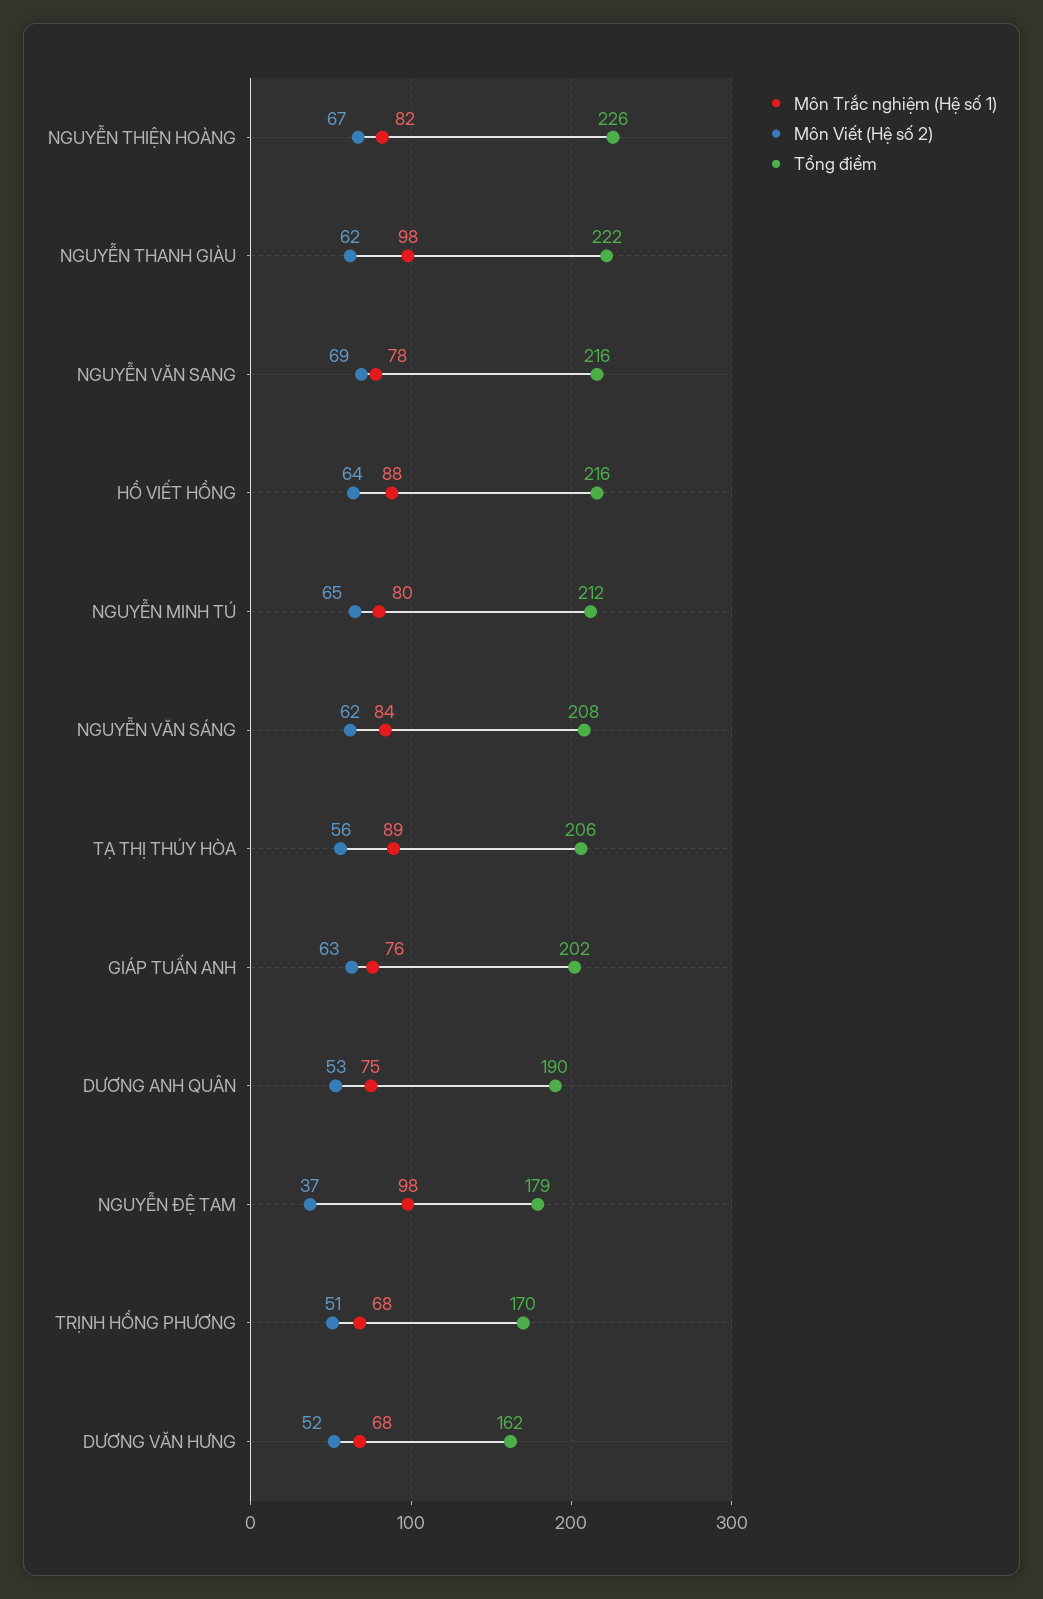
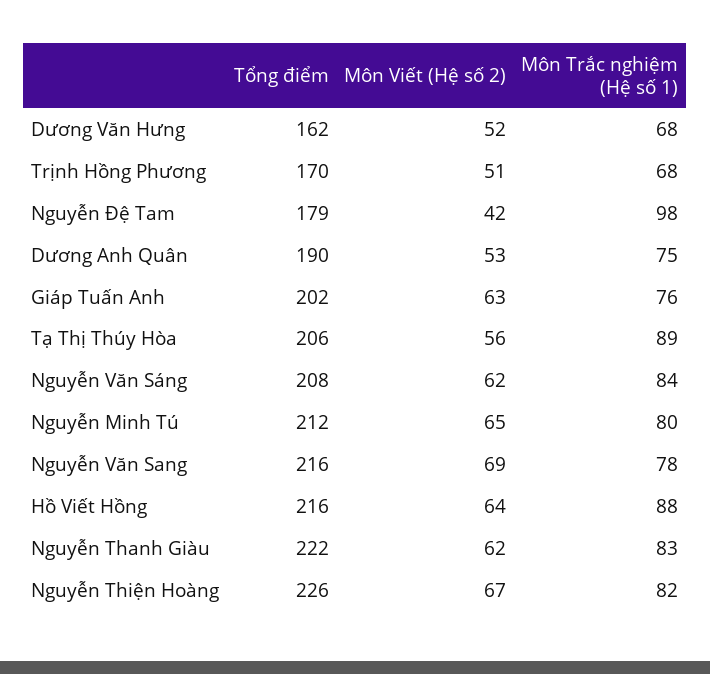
Môn Trắc nghiệm (Hệ số 1), NGUYỄN THANH GIÀU: 98 -> 83
Môn Viết (Hệ số 2), NGUYỄN ĐỆ TAM: 37 -> 42

